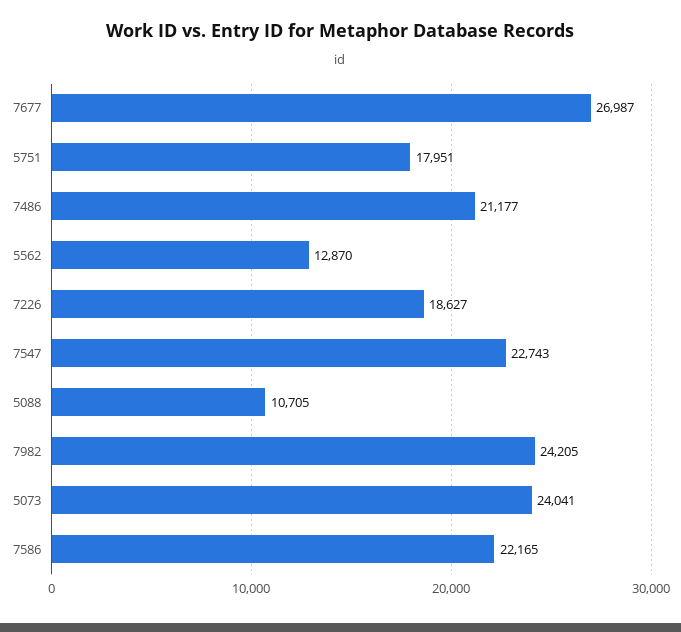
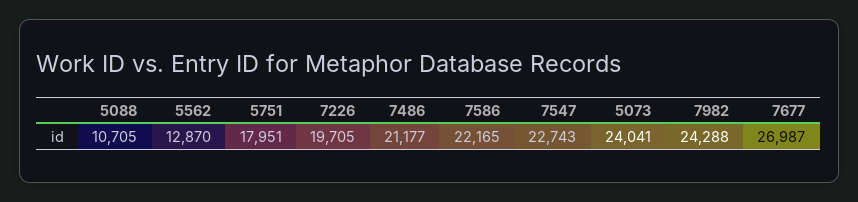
7226: 18627 -> 19705
7982: 24205 -> 24288

